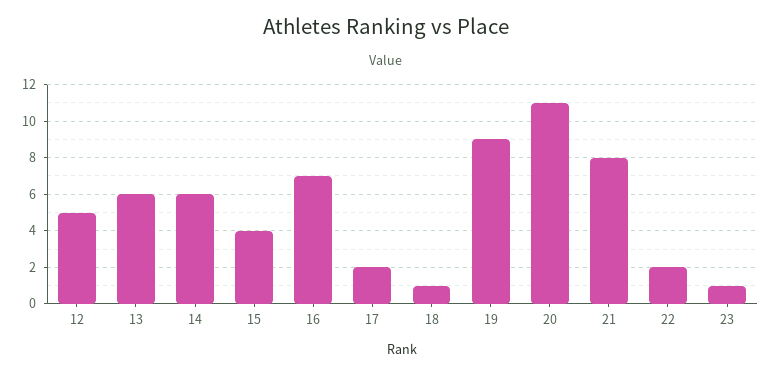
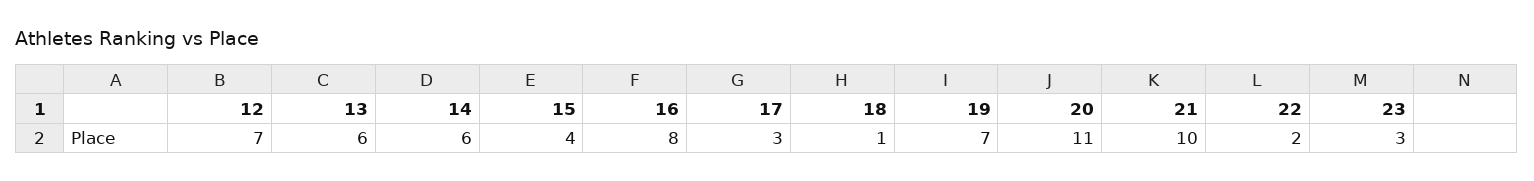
12: 5 -> 7
16: 7 -> 8
17: 2 -> 3
19: 9 -> 7
21: 8 -> 10
23: 1 -> 3

